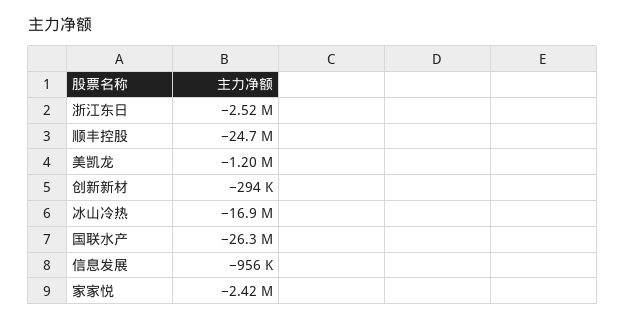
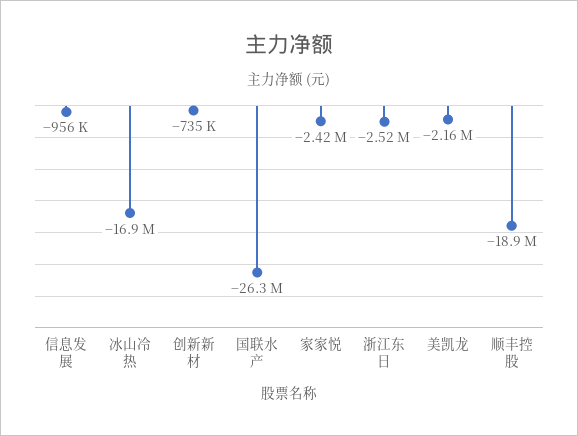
顺丰控股: -24700000 -> -18900000
美凯龙: -1200000 -> -2160000
创新新材: -294000 -> -735000

